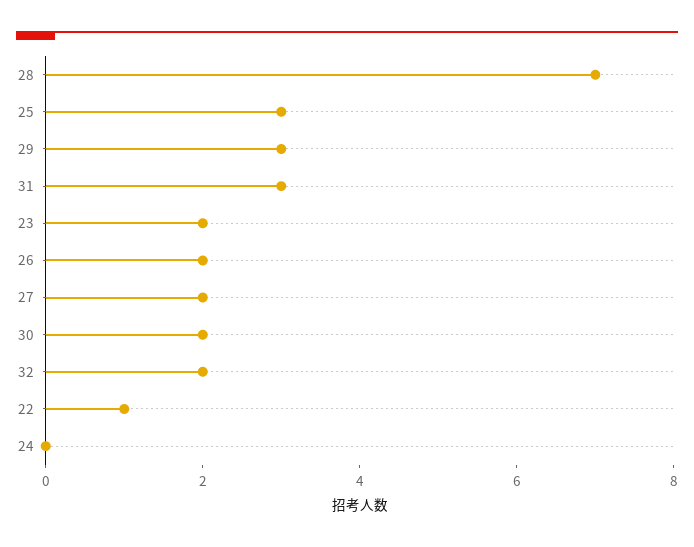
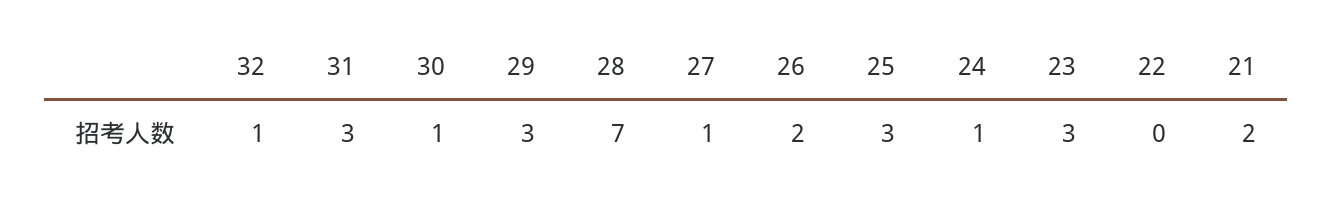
23: 2 -> 3
27: 2 -> 1
30: 2 -> 1
32: 2 -> 1
22: 1 -> 0
24: 0 -> 1
21: none -> 2

